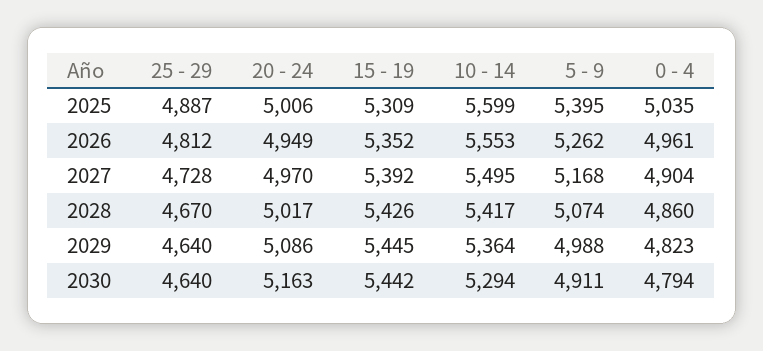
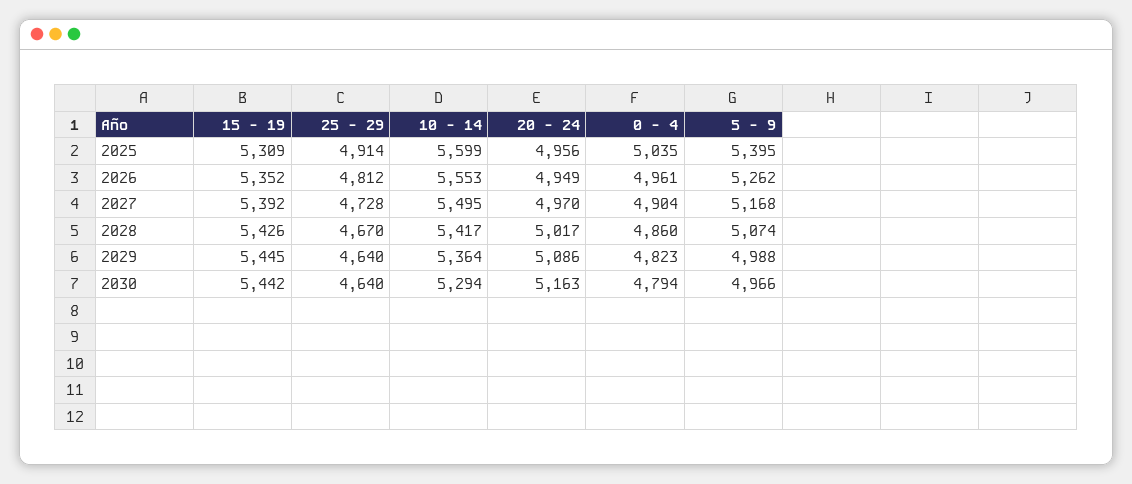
25 - 29, 2025: 4887 -> 4914
20 - 24, 2025: 5006 -> 4956
5 - 9, 2030: 4911 -> 4966

